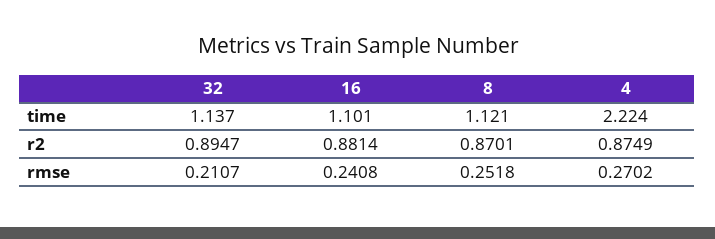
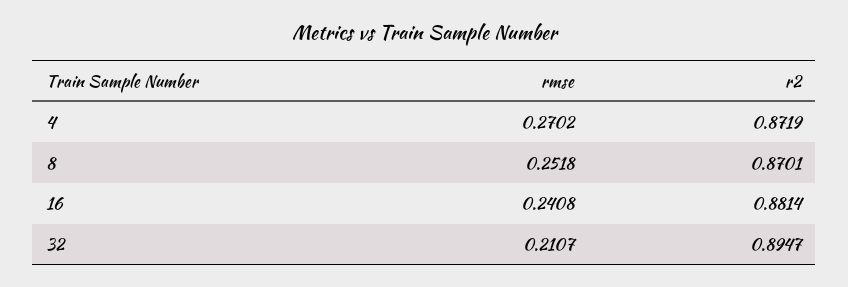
32, time: 1.137 -> none
16, time: 1.101 -> none
8, time: 1.121 -> none
4, time: 2.224 -> none
4, r2: 0.8749 -> 0.8719

